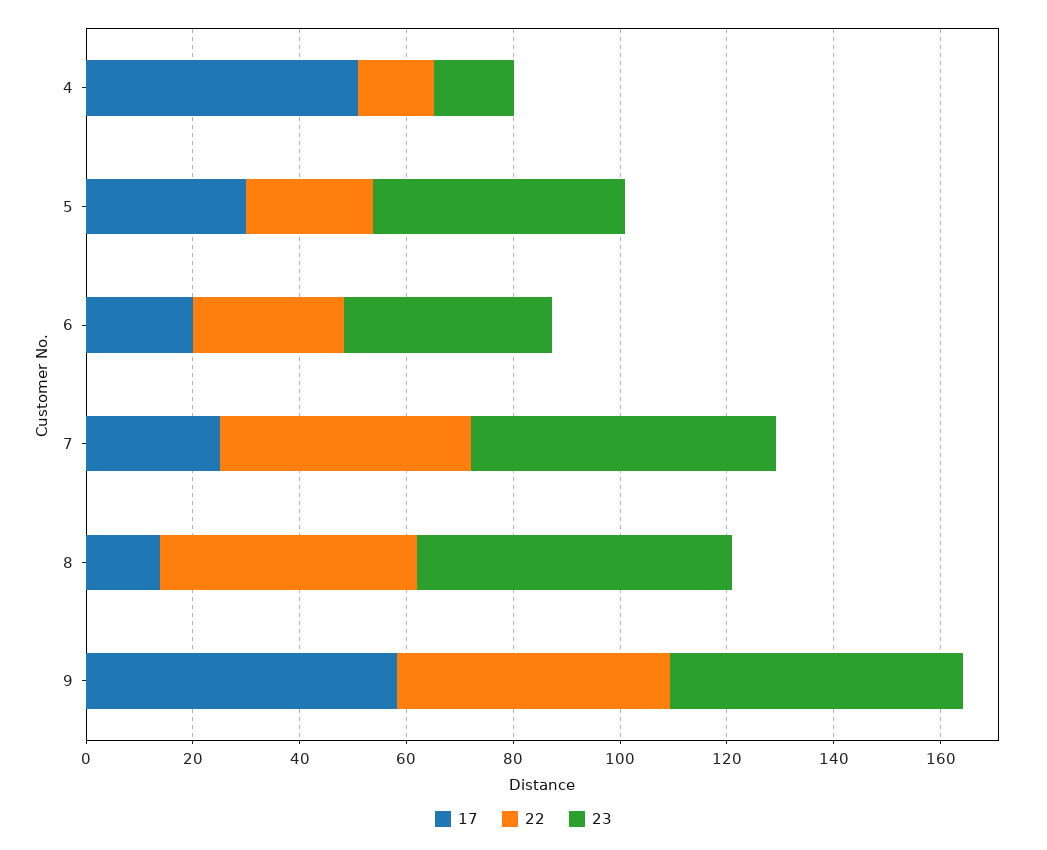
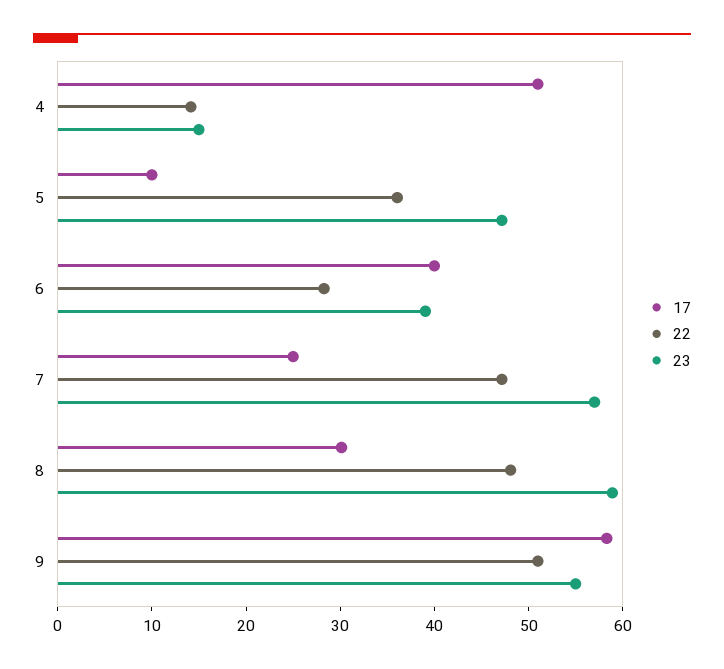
17, 5: 30 -> 10
22, 5: 25 -> 36
17, 6: 20 -> 40
17, 8: 15 -> 30

